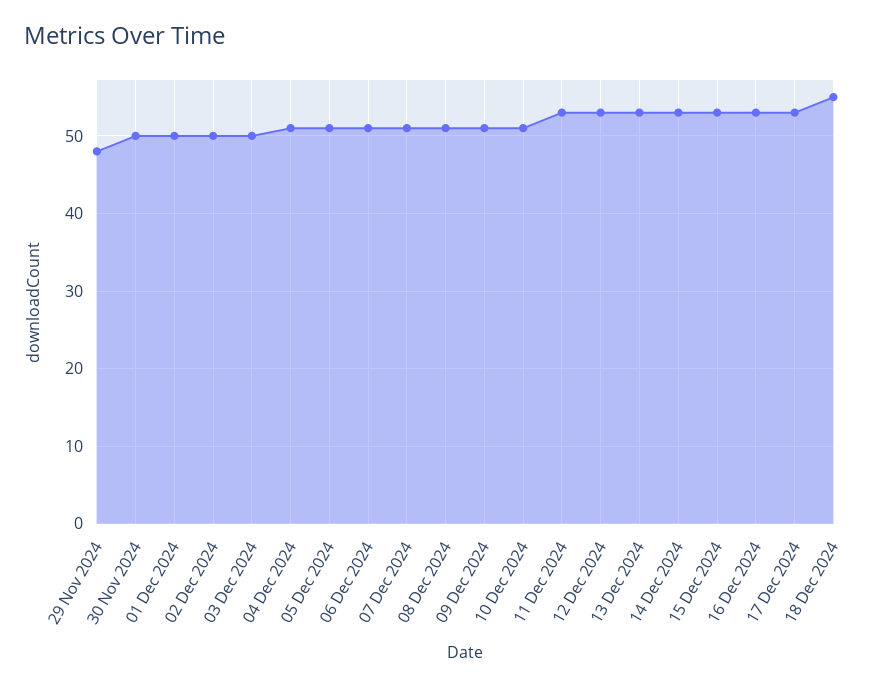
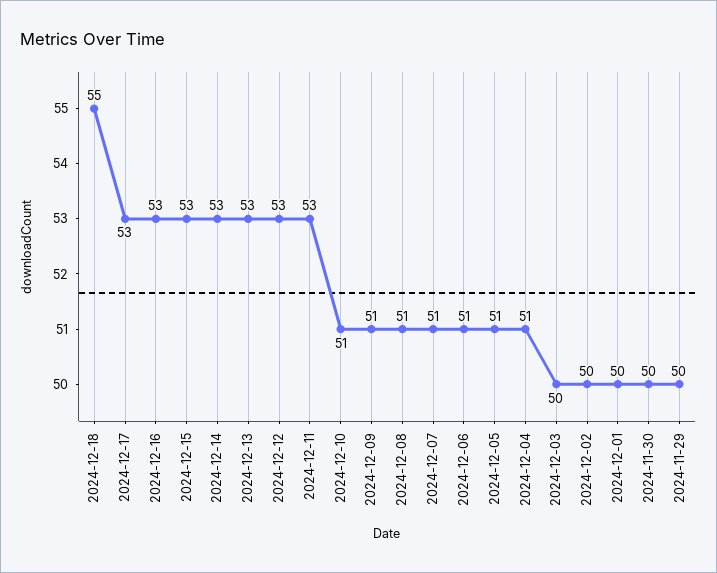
29 Nov 2024: 48 -> 50

